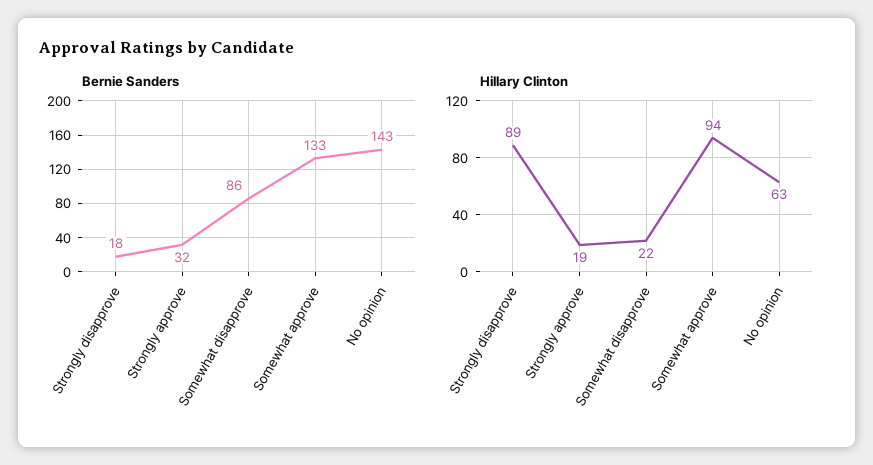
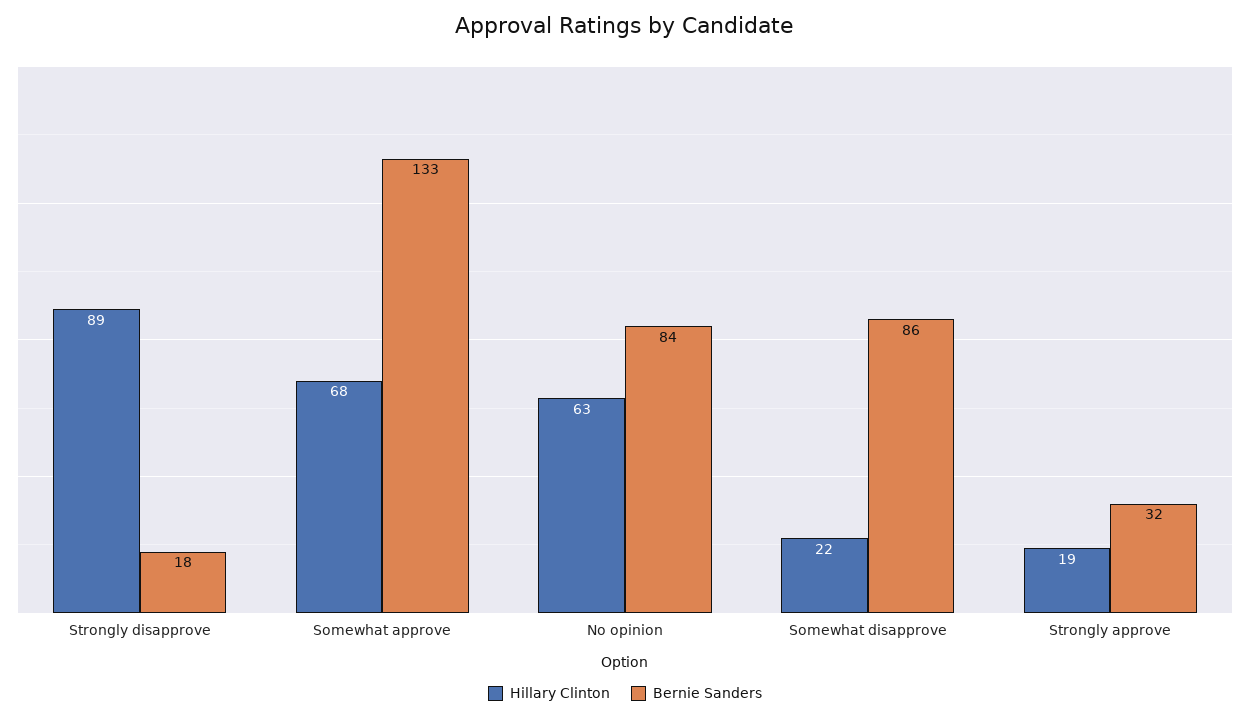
Bernie Sanders, No opinion: 143 -> 84
Hillary Clinton, Somewhat approve: 94 -> 68

